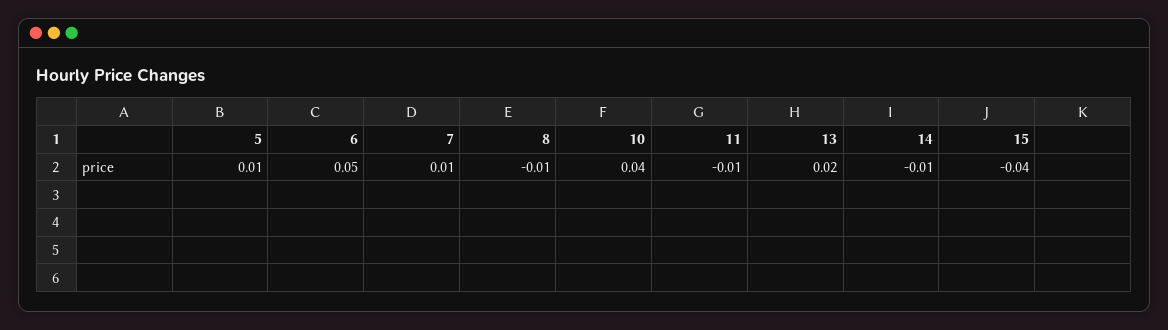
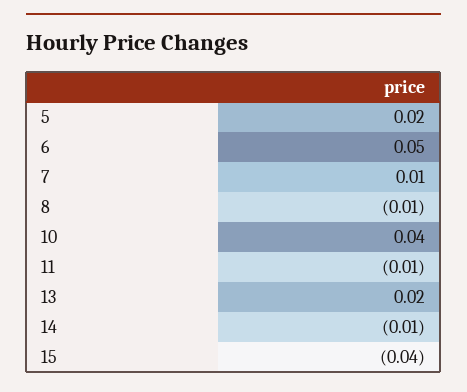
5: 0.01 -> 0.02

